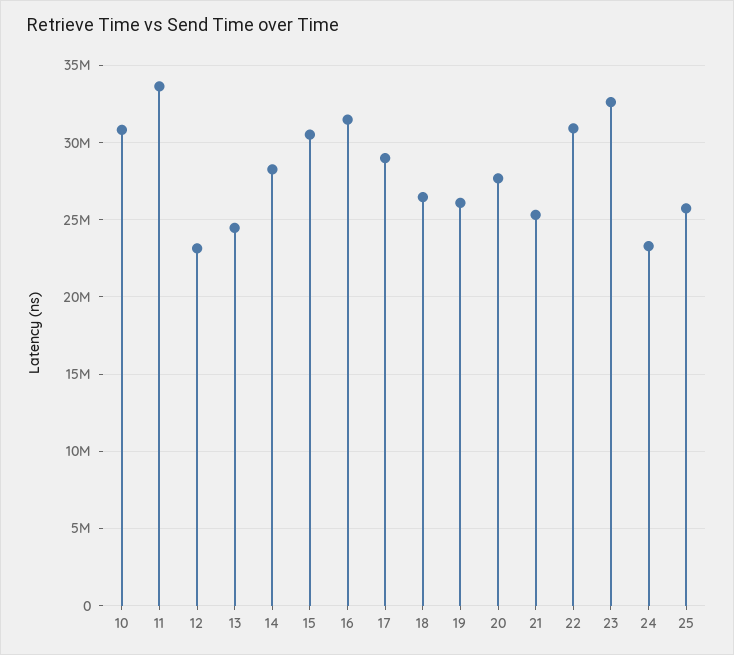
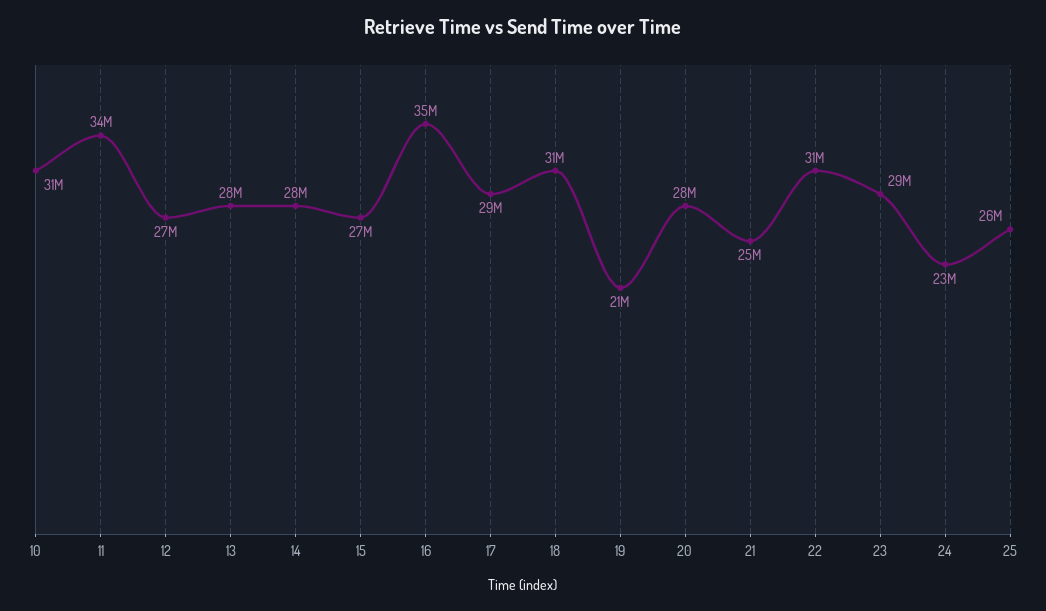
12: 23000000 -> 27000000
13: 24500000 -> 28000000
15: 30500000 -> 27000000
16: 31500000 -> 35000000
18: 26500000 -> 31000000
19: 26000000 -> 21000000
23: 32500000 -> 29000000

